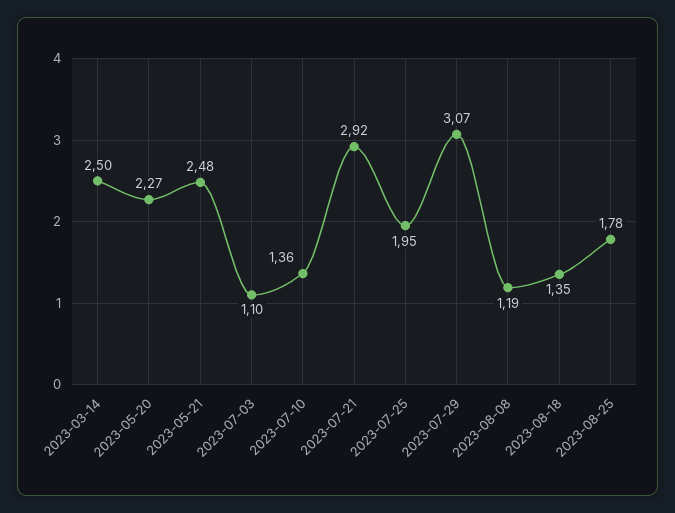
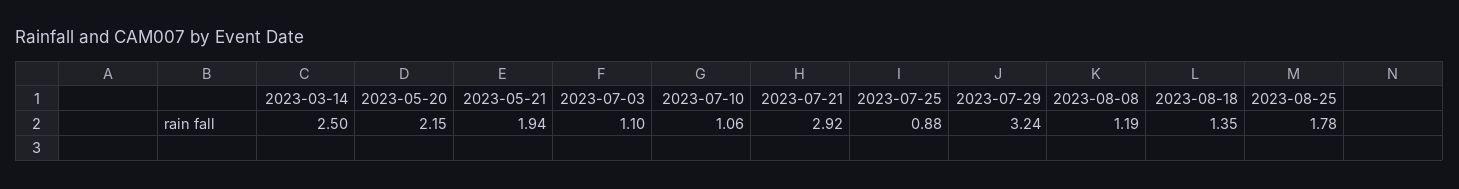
2023-05-20: 2.27 -> 2.15
2023-05-21: 2.48 -> 1.94
2023-07-10: 1.36 -> 1.06
2023-07-25: 1.95 -> 0.88
2023-07-29: 3.07 -> 3.24

